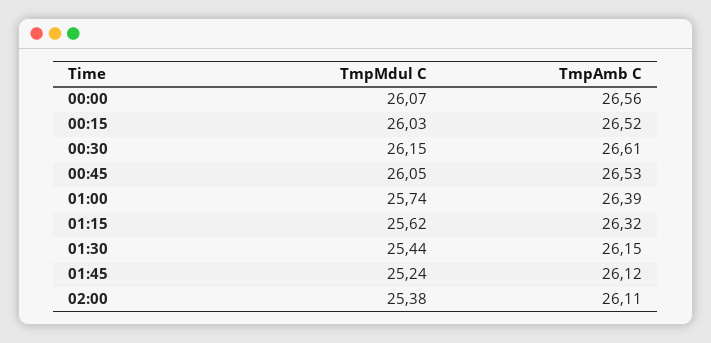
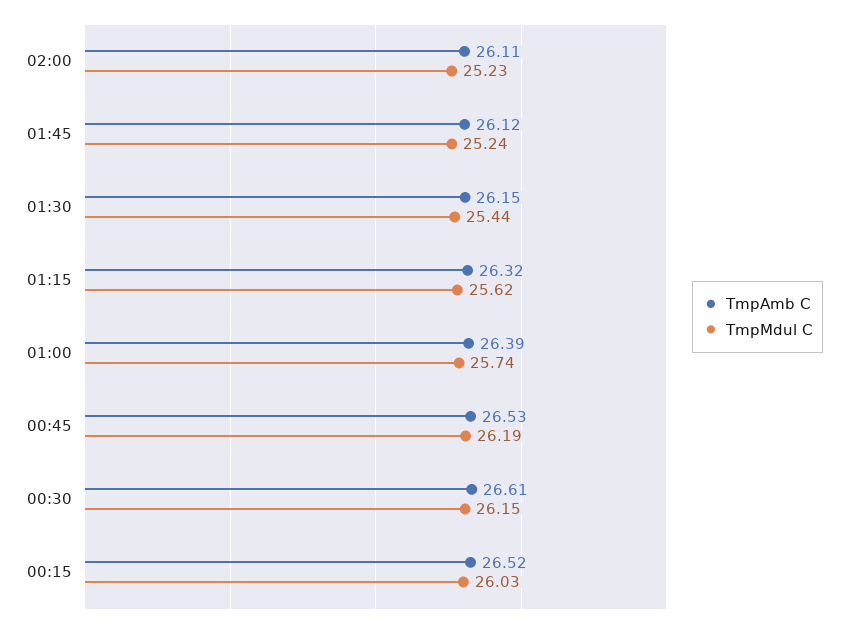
TmpMdul C, 00:00: 26.07 -> none
TmpAmb C, 00:00: 26.56 -> none
TmpMdul C, 00:45: 26.05 -> 26.19
TmpMdul C, 02:00: 25.38 -> 25.23

